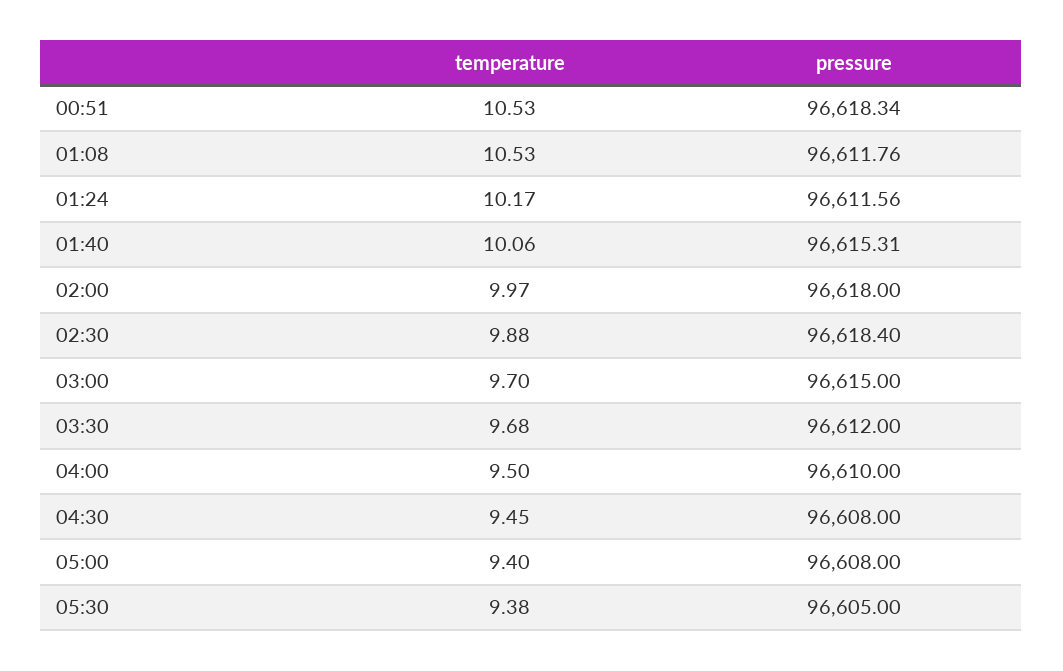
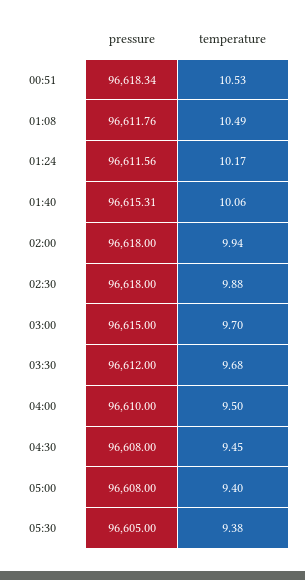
temperature, 01:08: 10.53 -> 10.49
temperature, 02:00: 9.97 -> 9.94
pressure, 02:30: 96618.4 -> 96618

